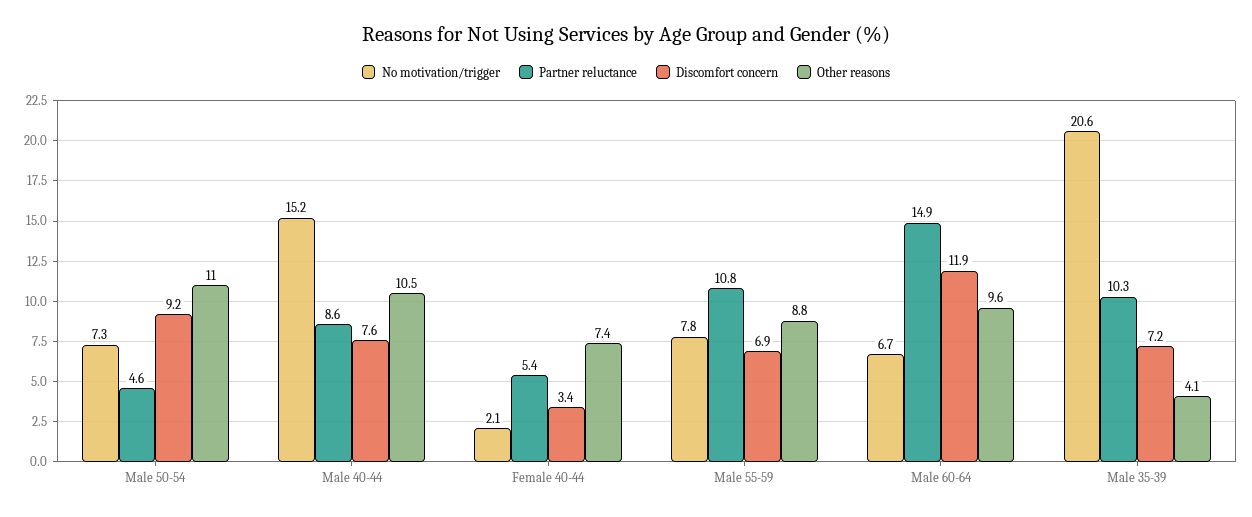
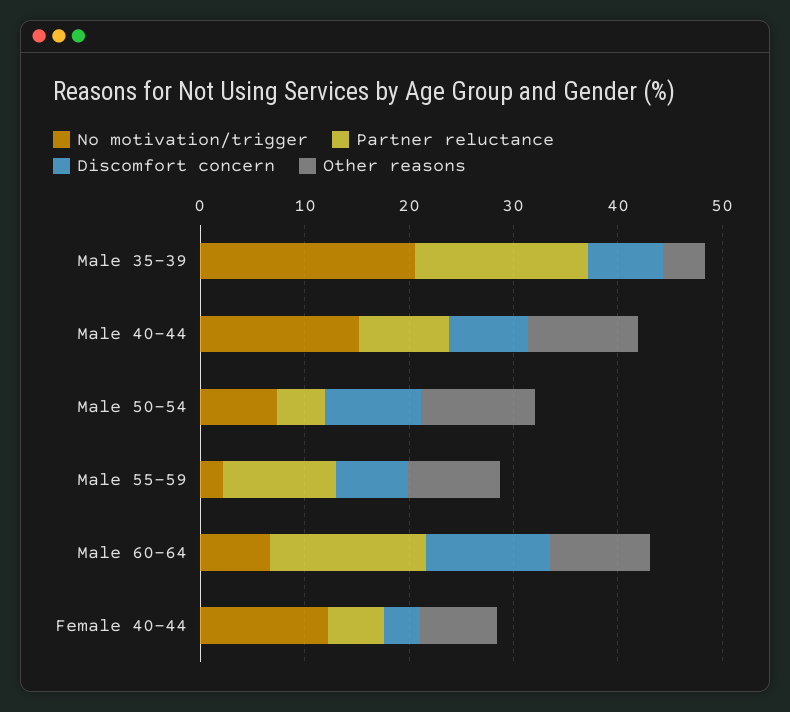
No motivation/trigger, Female 40-44: 2.1 -> 12
No motivation/trigger, Male 55-59: 7.8 -> 2
Partner reluctance, Male 35-39: 10.3 -> 16

